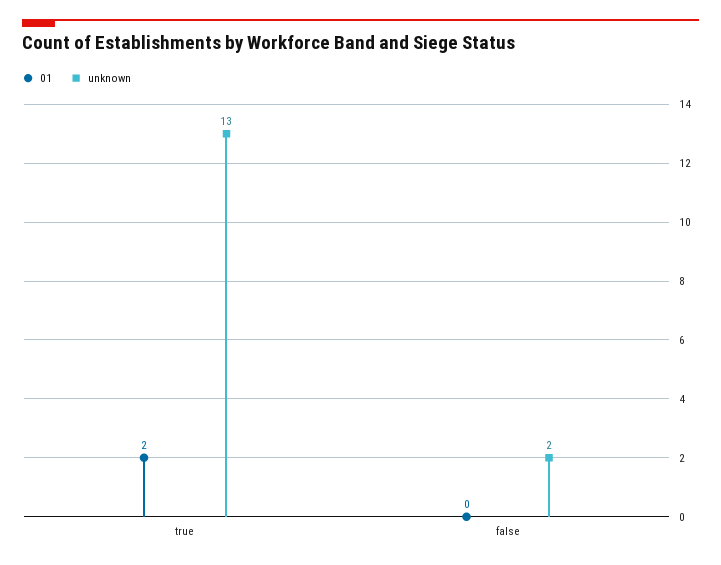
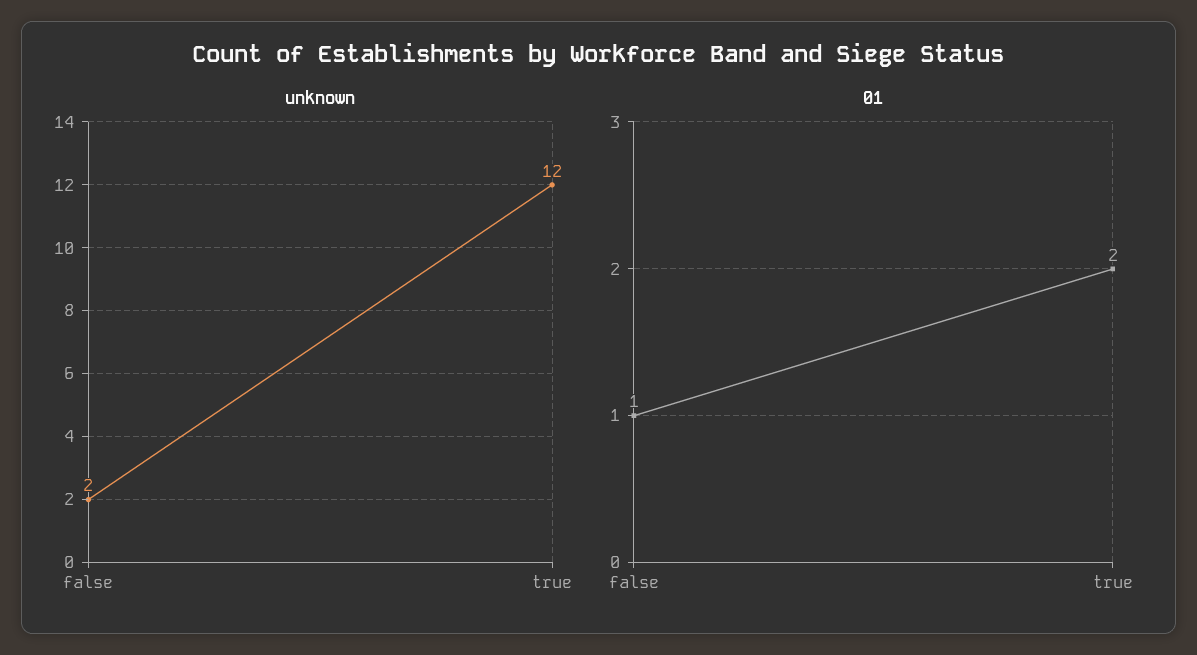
unknown, true: 13 -> 12
01, false: 0 -> 1

